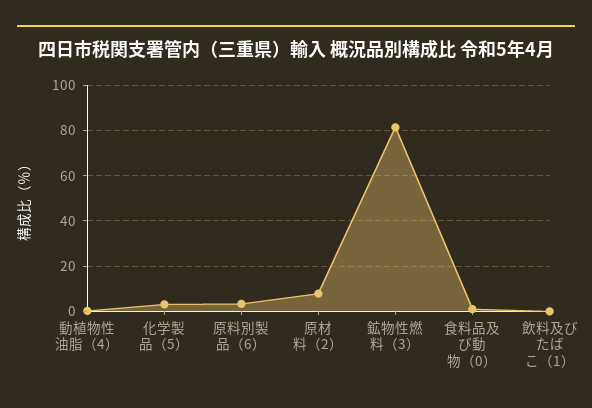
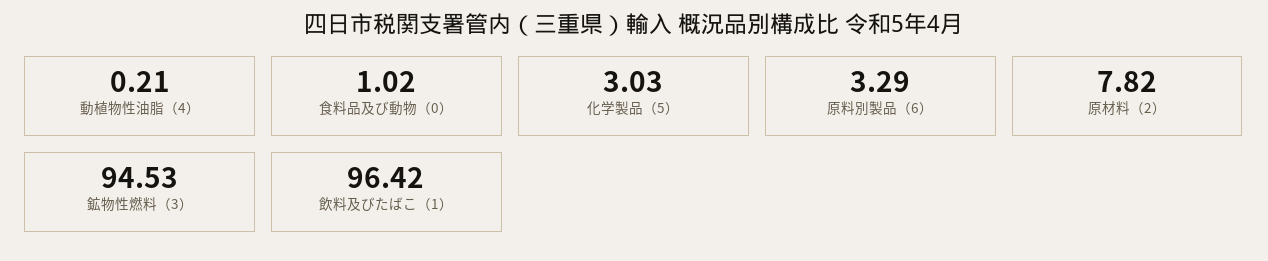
鉱物性燃料（3）: 80 -> 94.53
飲料及びたばこ（1）: 0 -> 96.42

